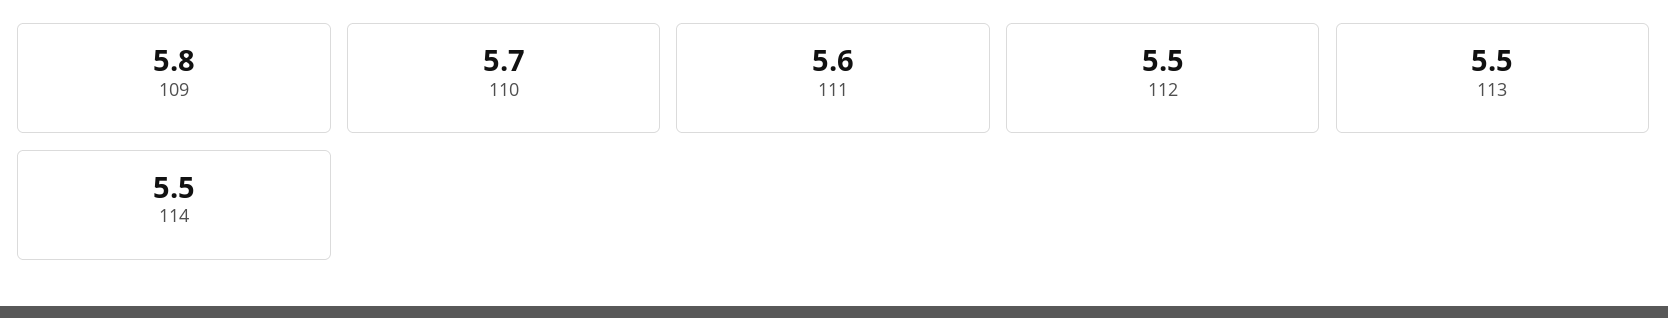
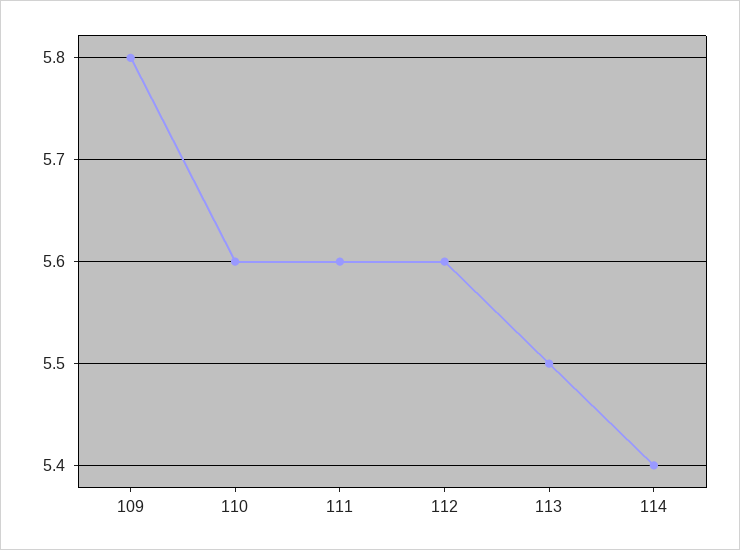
110: 5.7 -> 5.6
112: 5.5 -> 5.6
114: 5.5 -> 5.4

